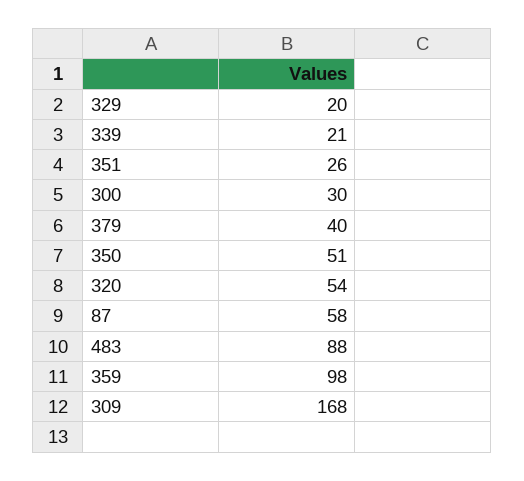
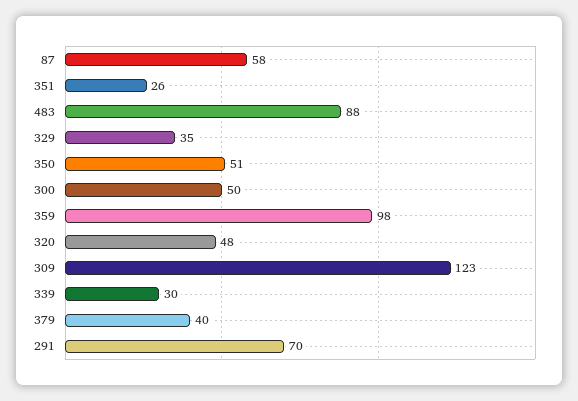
329: 20 -> 35
339: 21 -> 30
300: 30 -> 50
320: 54 -> 48
309: 168 -> 123
291: none -> 70

